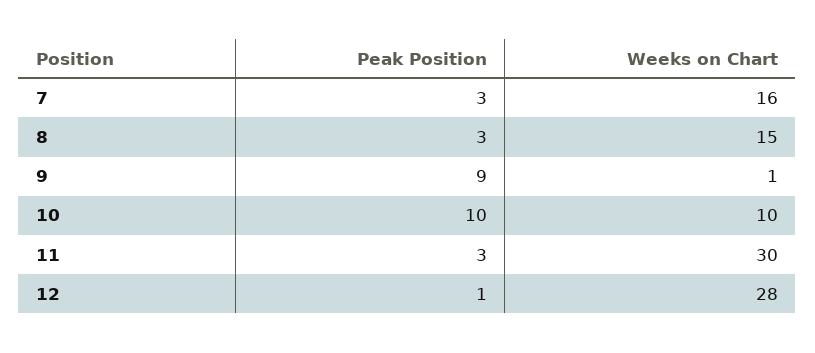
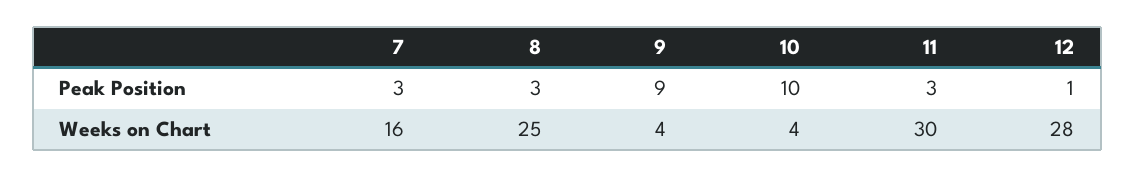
Weeks on Chart, 8: 15 -> 25
Weeks on Chart, 9: 1 -> 4
Weeks on Chart, 10: 10 -> 4

